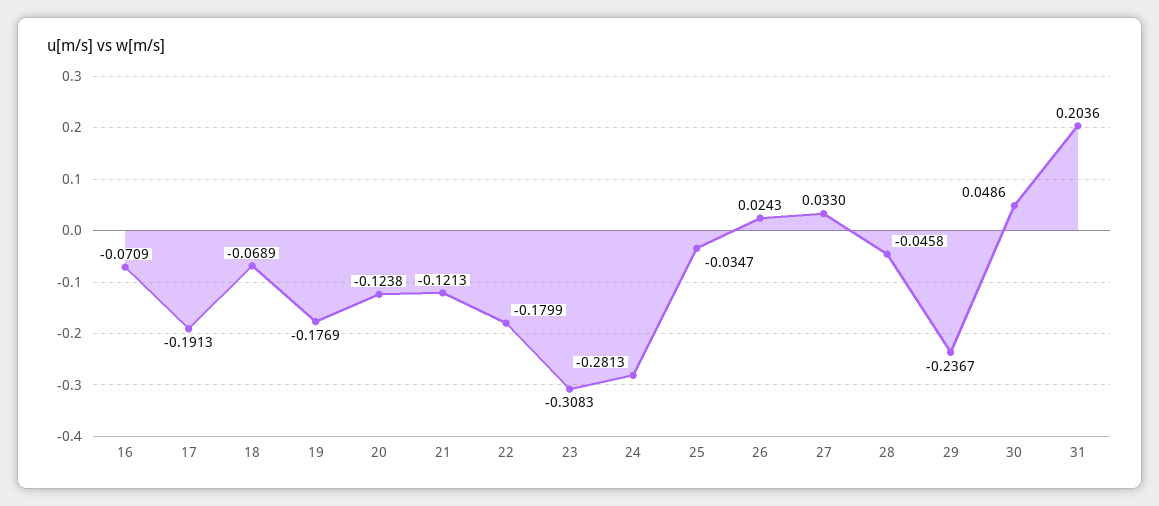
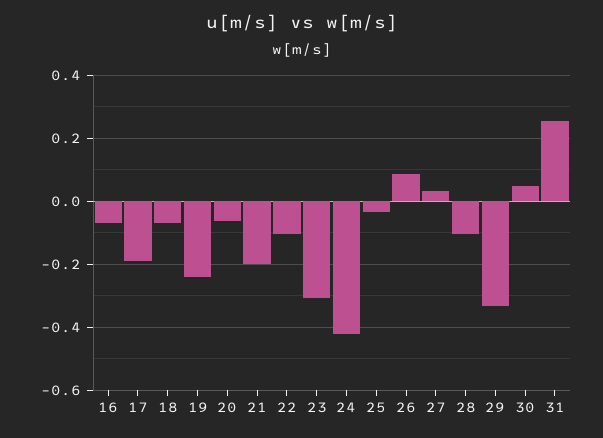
19: -0.1769 -> -0.24
20: -0.1238 -> -0.06
21: -0.1213 -> -0.2
22: -0.1799 -> -0.1
24: -0.2813 -> -0.42
26: 0.0243 -> 0.08
28: -0.0458 -> -0.1
29: -0.2367 -> -0.34
31: 0.2036 -> 0.26

